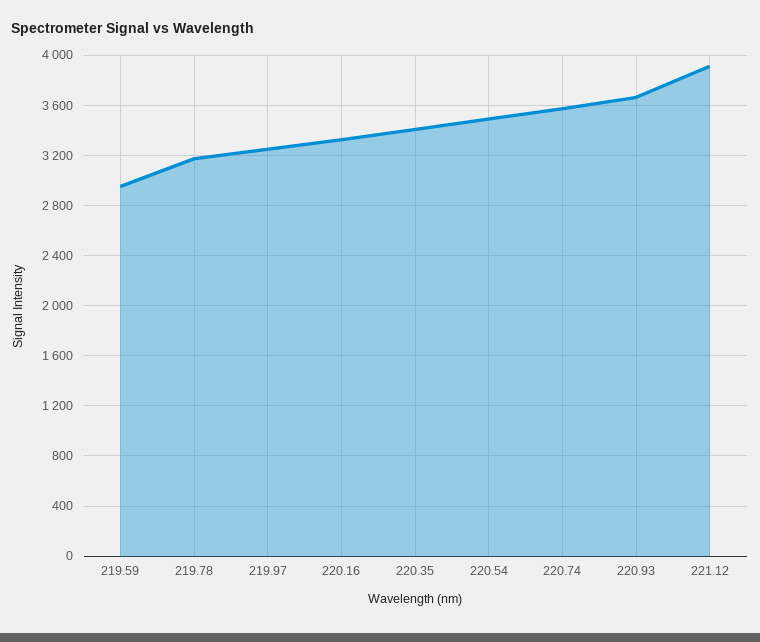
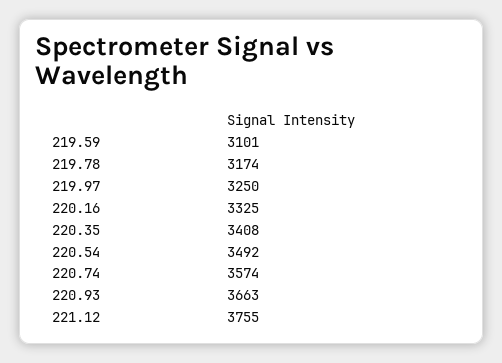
219.59: 2950 -> 3101
221.12: 3900 -> 3755

